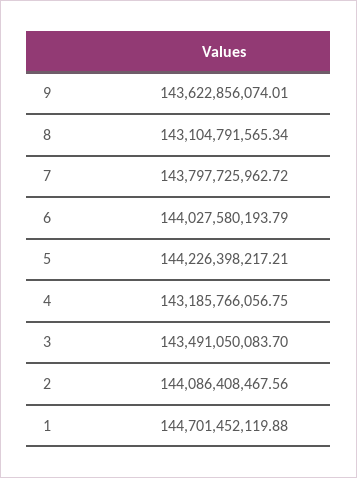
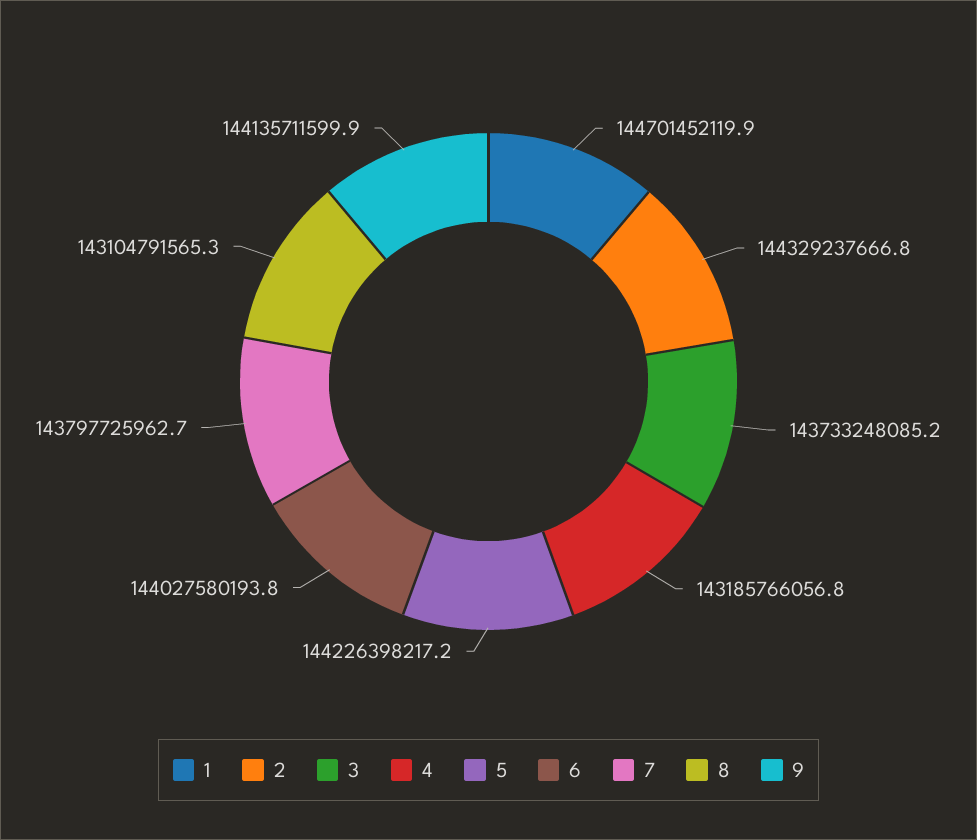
9: 143622856074.01 -> 144135711599.9
3: 143491050083.7 -> 143733248085.2
2: 144086408467.56 -> 144329237666.8

